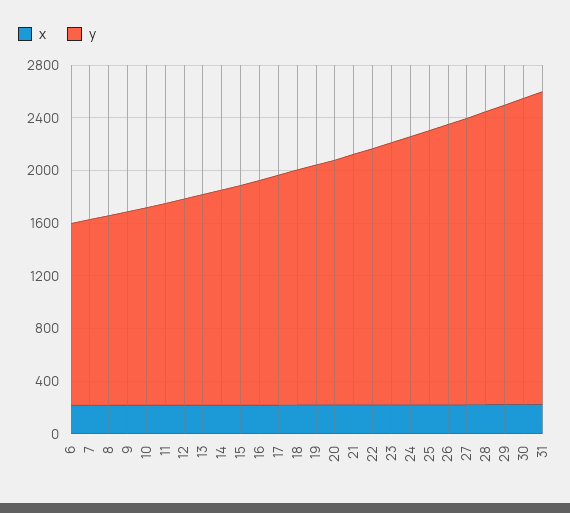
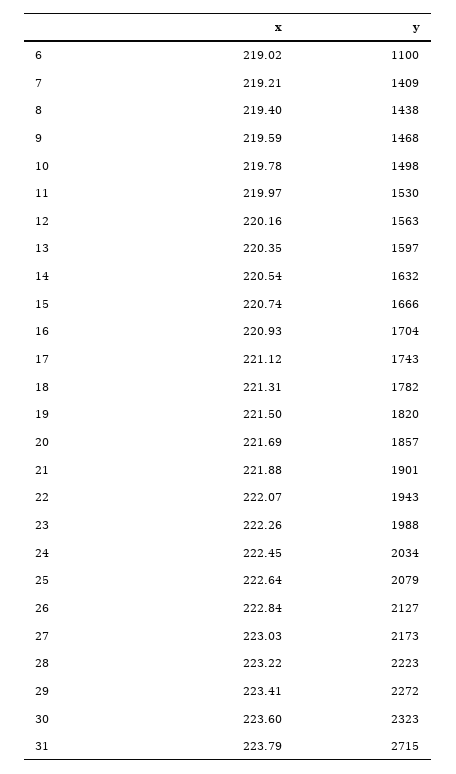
y, 6: 1400 -> 1100
y, 31: 2400 -> 2715

